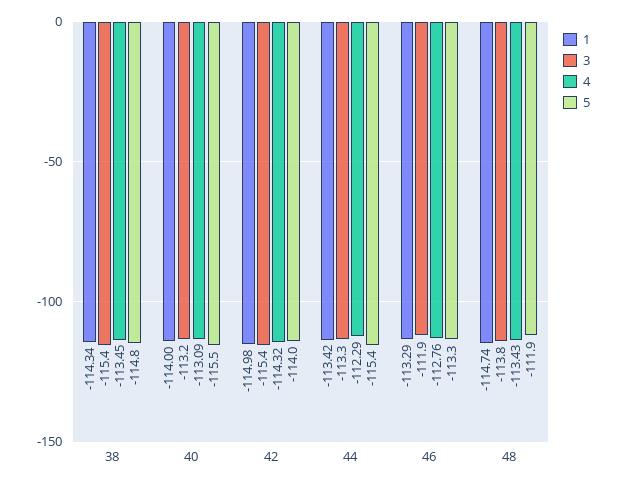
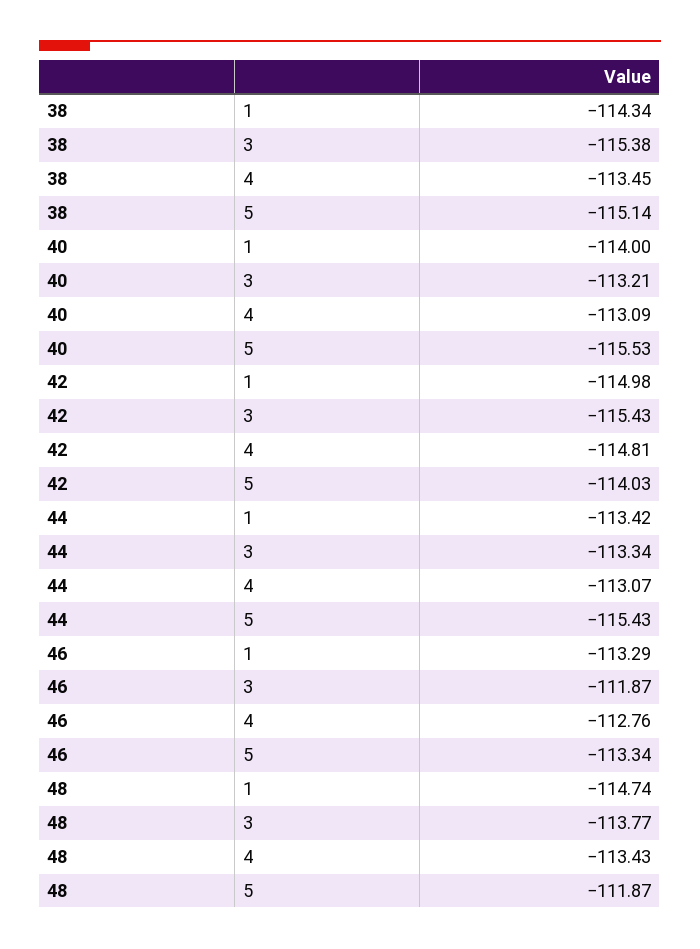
5, 38: -114.8 -> -115.14
4, 42: -114.32 -> -114.81
4, 44: -112.29 -> -113.07

